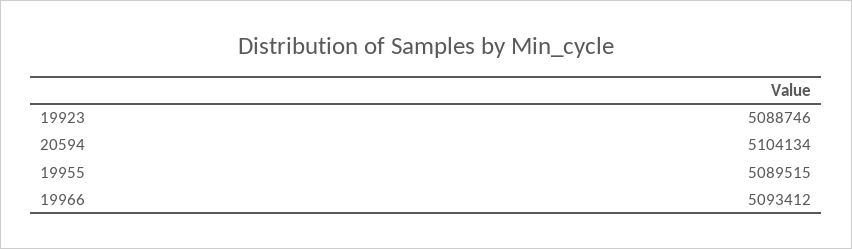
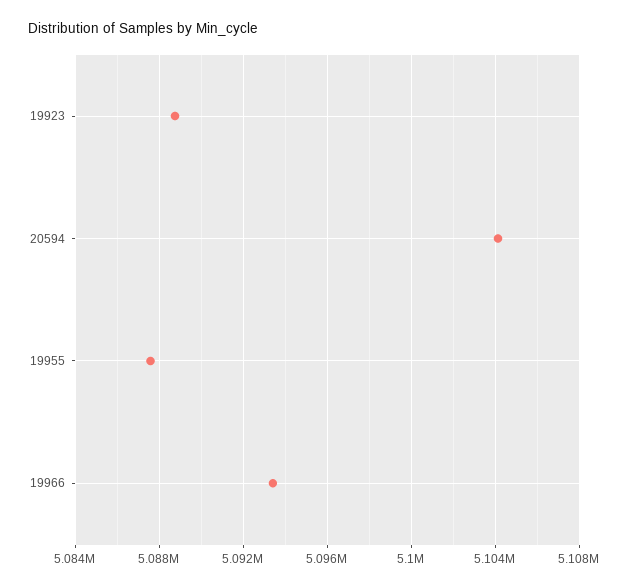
19955: 5089515 -> 5087500

